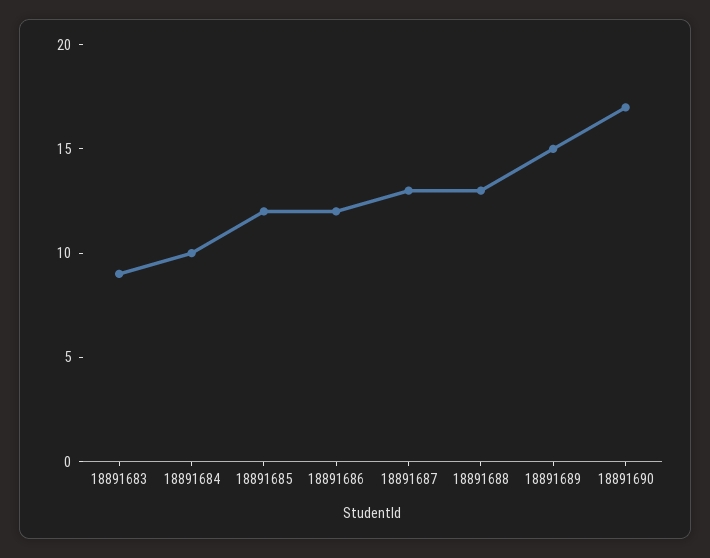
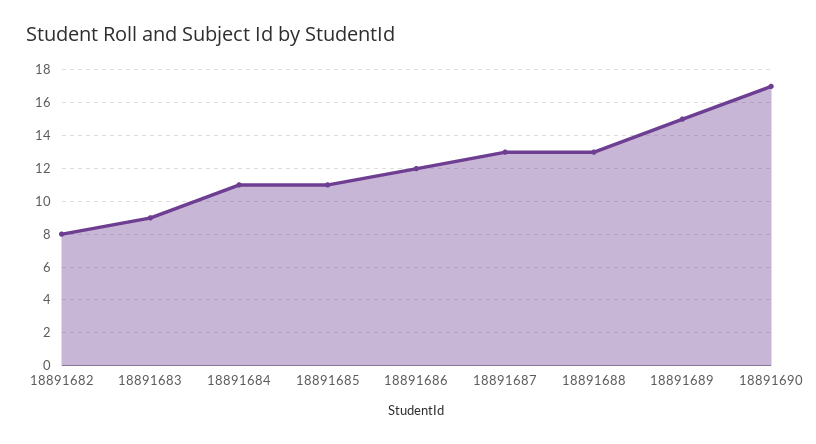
18891684: 10 -> 11
18891685: 12 -> 11
18891682: none -> 8

